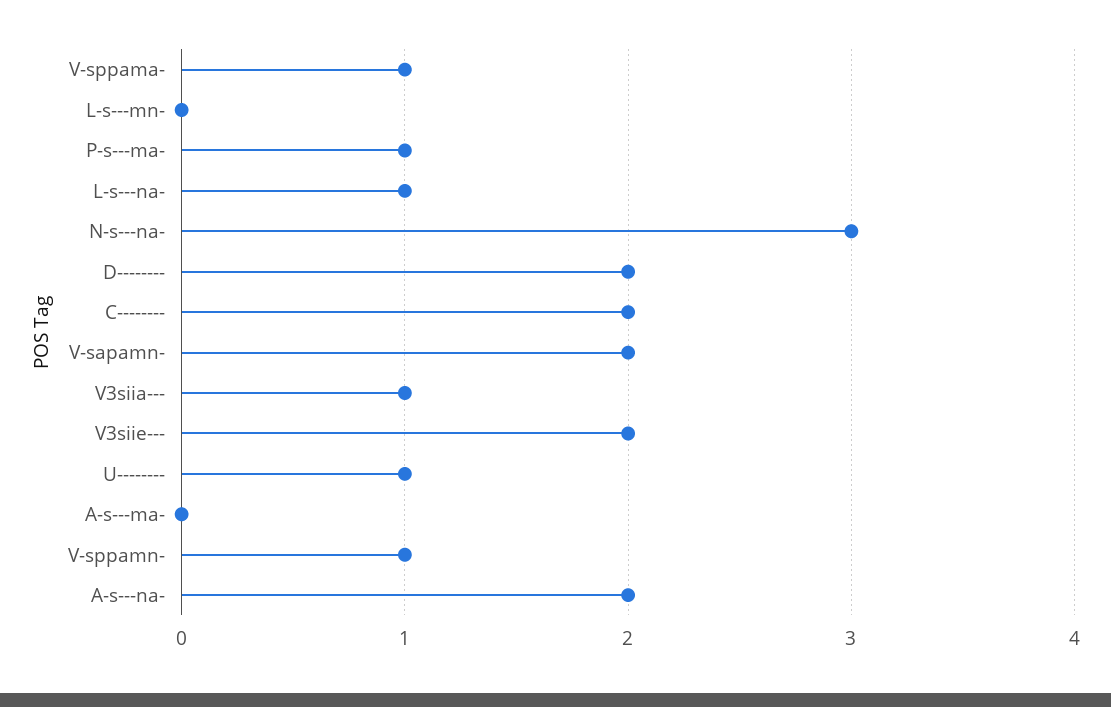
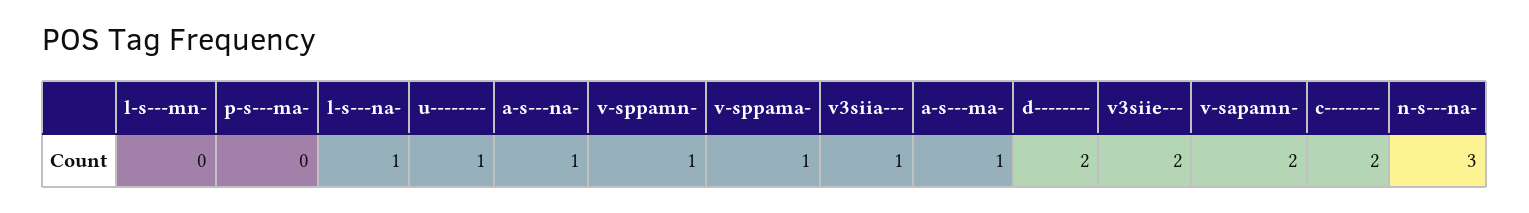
P-s---ma-: 1 -> 0
A-s---ma-: 0 -> 1
A-s---na-: 2 -> 1

